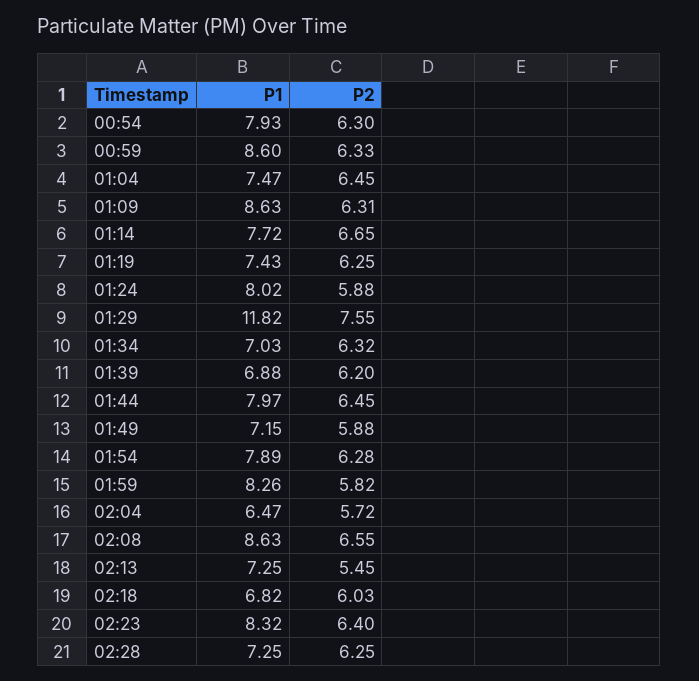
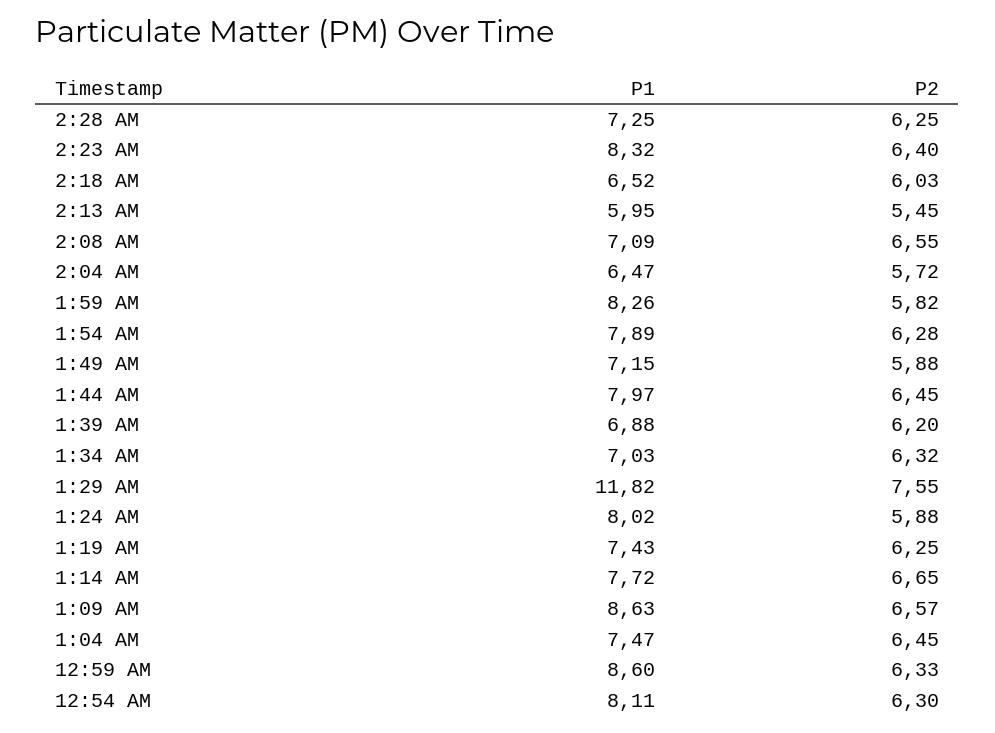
P1, 00:54: 7.93 -> 8.11
P2, 01:09: 6.31 -> 6.57
P1, 02:08: 8.63 -> 7.09
P1, 02:13: 7.25 -> 5.95
P1, 02:18: 6.82 -> 6.52

